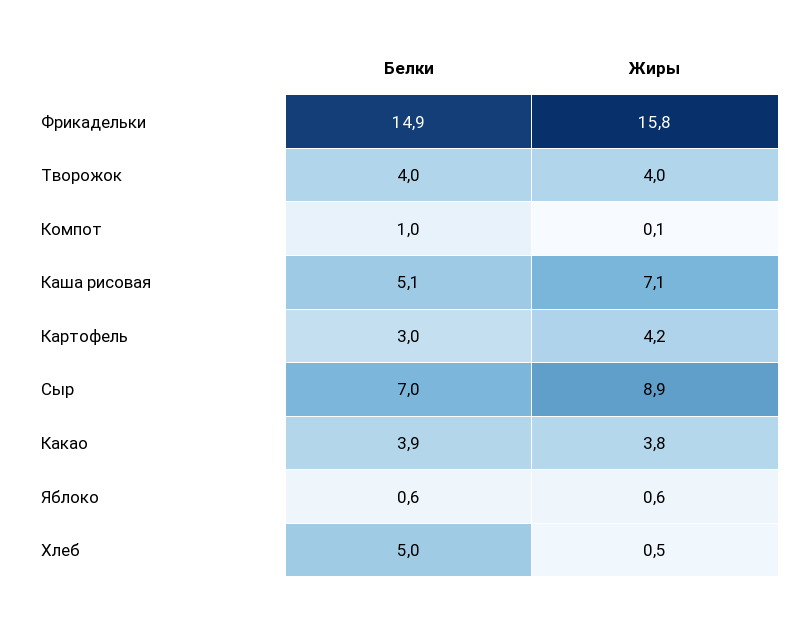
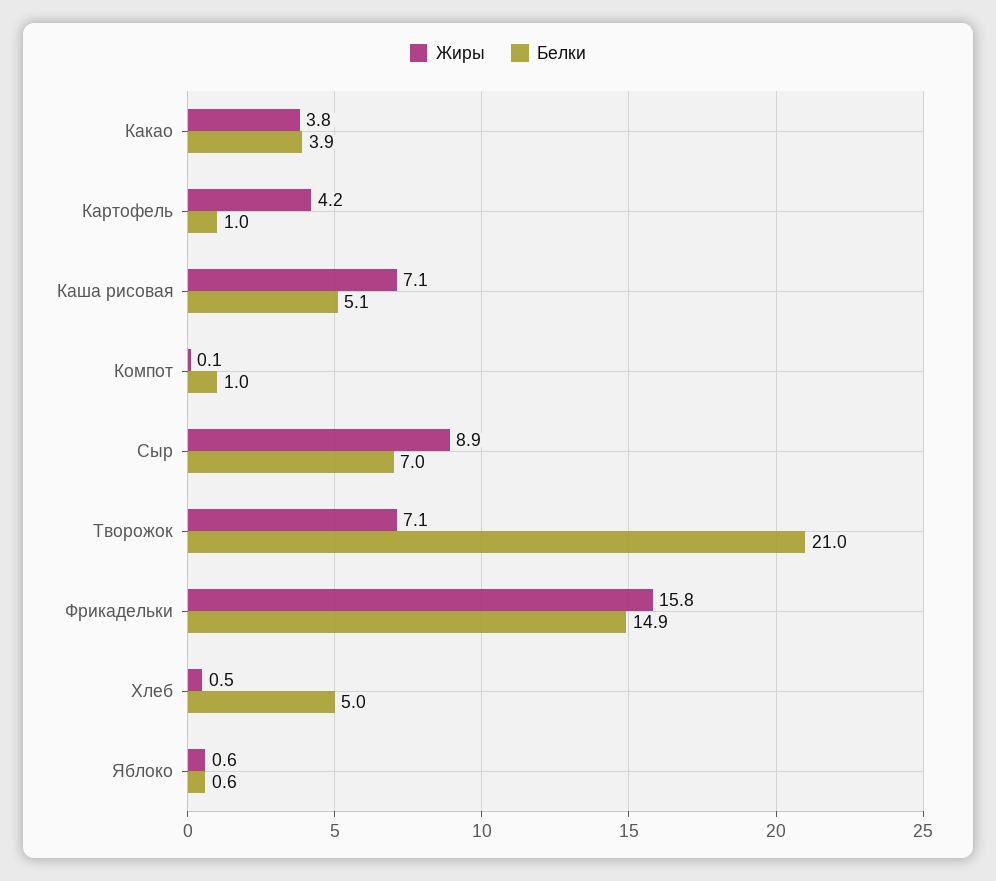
Белки, Творожок: 4 -> 21
Жиры, Творожок: 4 -> 7.1
Белки, Картофель: 3 -> 1

